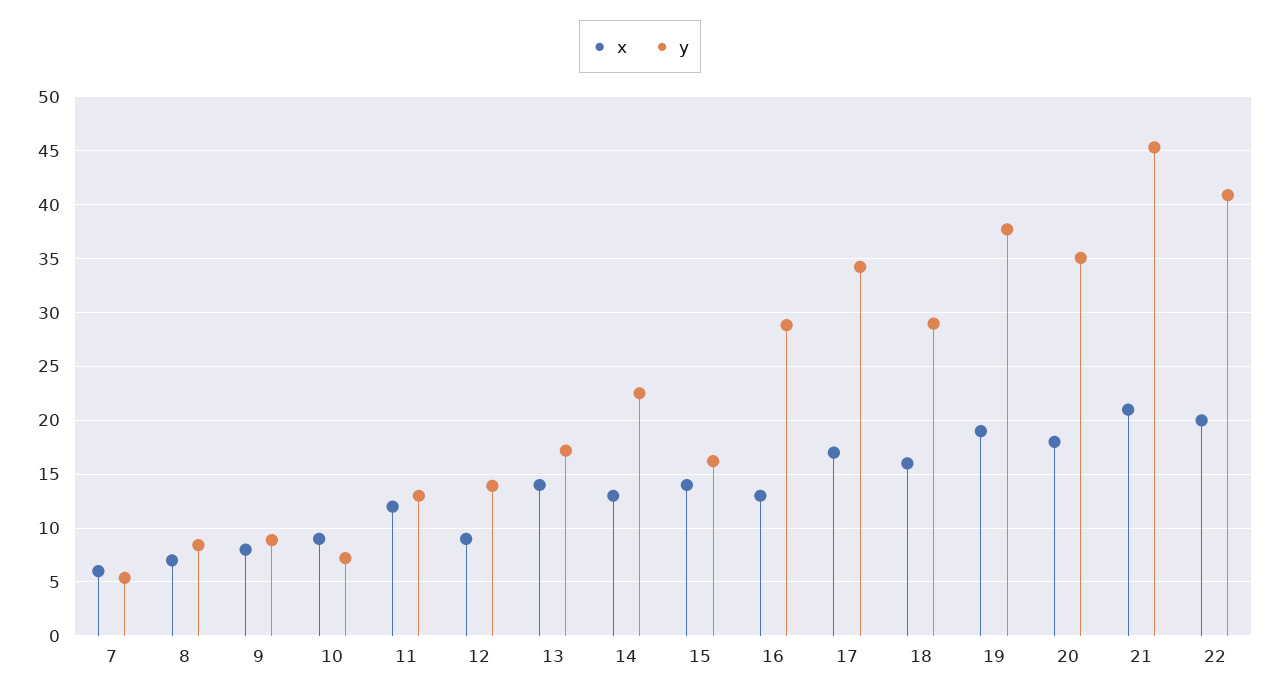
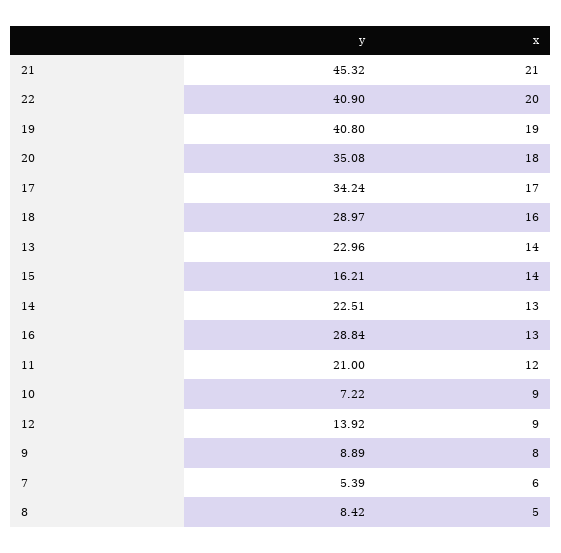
x, 8: 7 -> 5
y, 11: 13 -> 21
y, 13: 17 -> 22.96
y, 19: 38 -> 40.8

